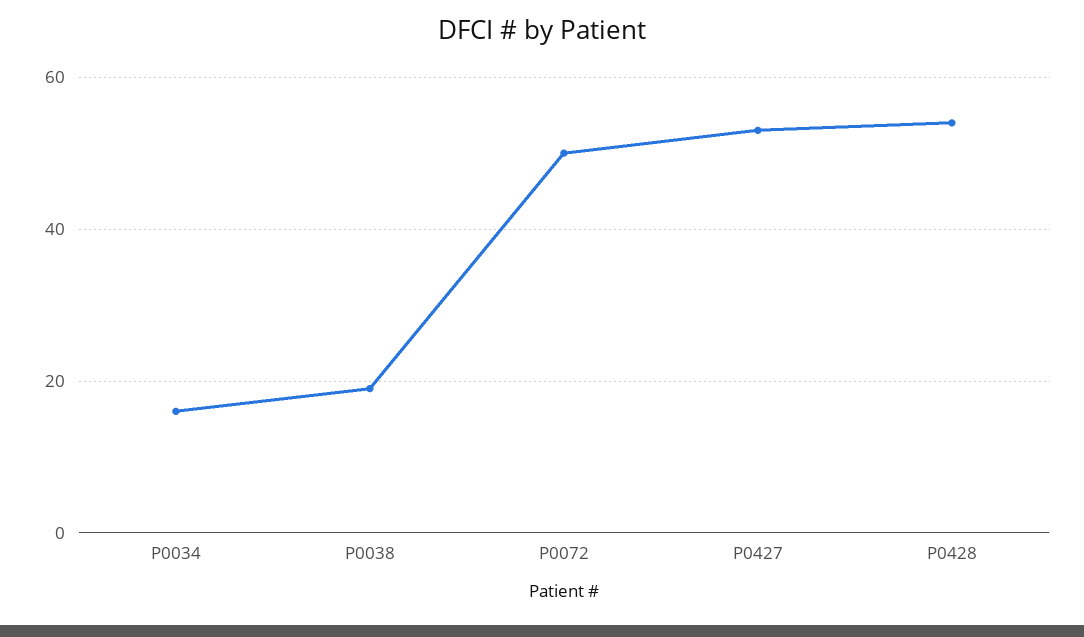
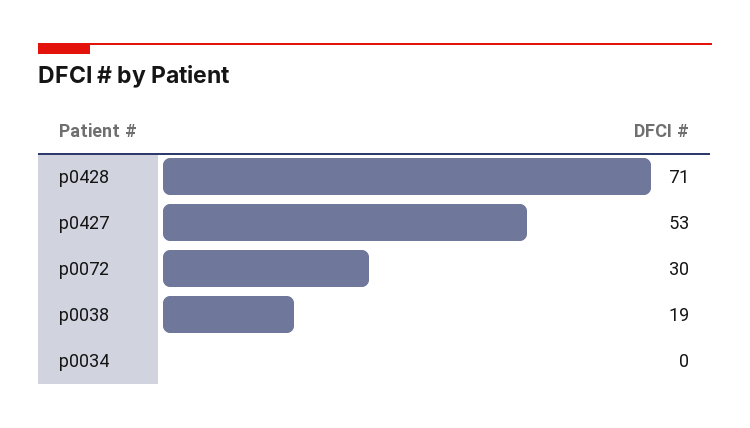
P0034: 15 -> 0
P0072: 50 -> 30
P0428: 55 -> 71

